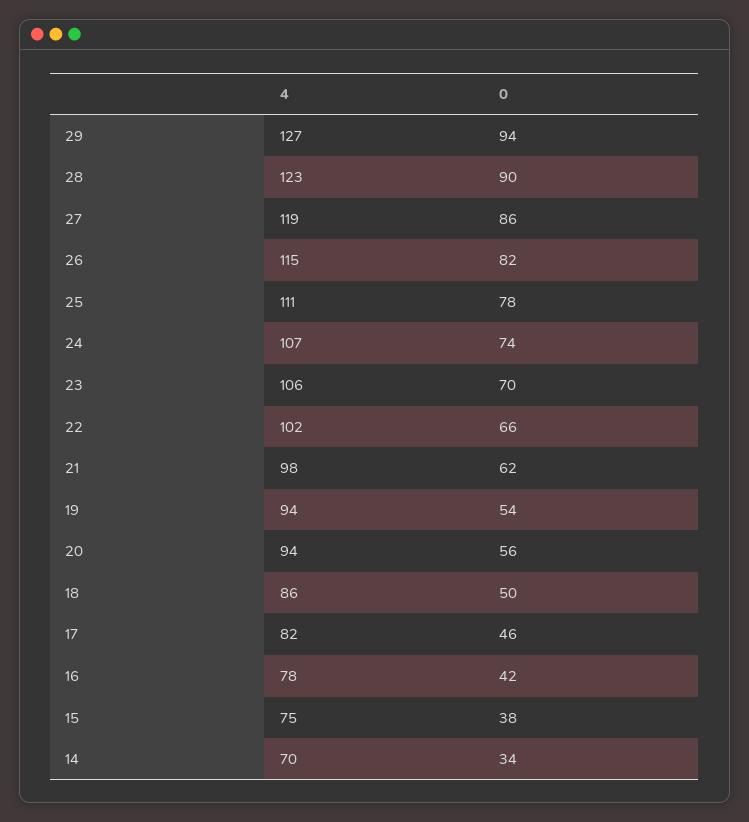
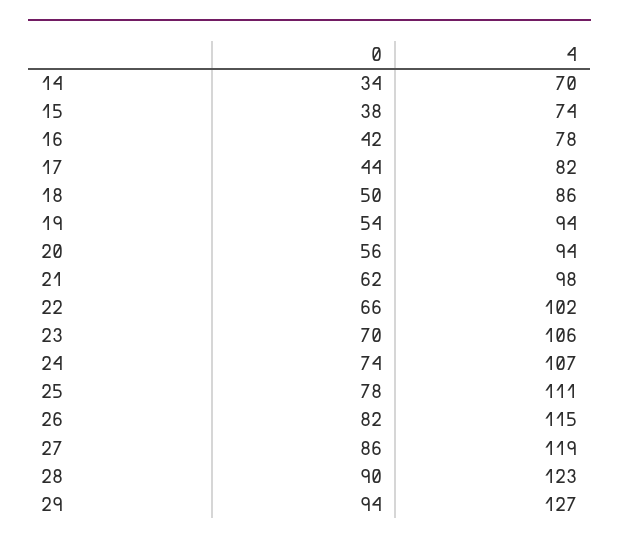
0, 17: 46 -> 44
4, 15: 75 -> 74

